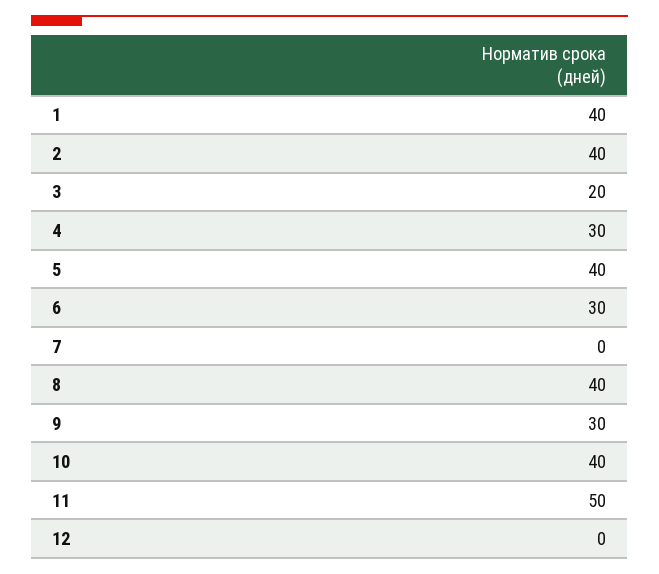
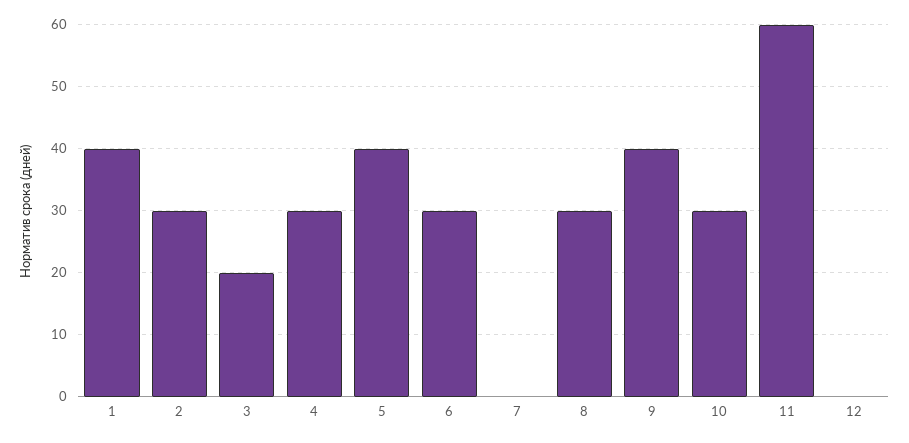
2: 40 -> 30
8: 40 -> 30
9: 30 -> 40
10: 40 -> 30
11: 50 -> 60

